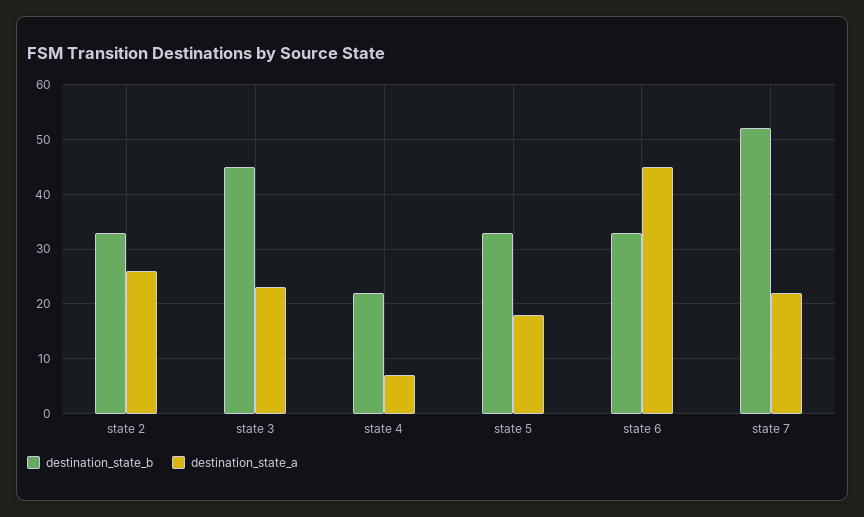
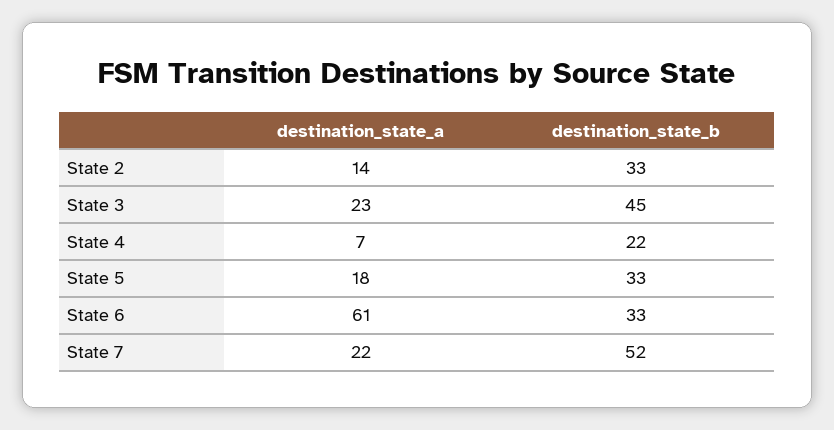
destination_state_a, state 2: 25 -> 14
destination_state_a, state 6: 45 -> 61

